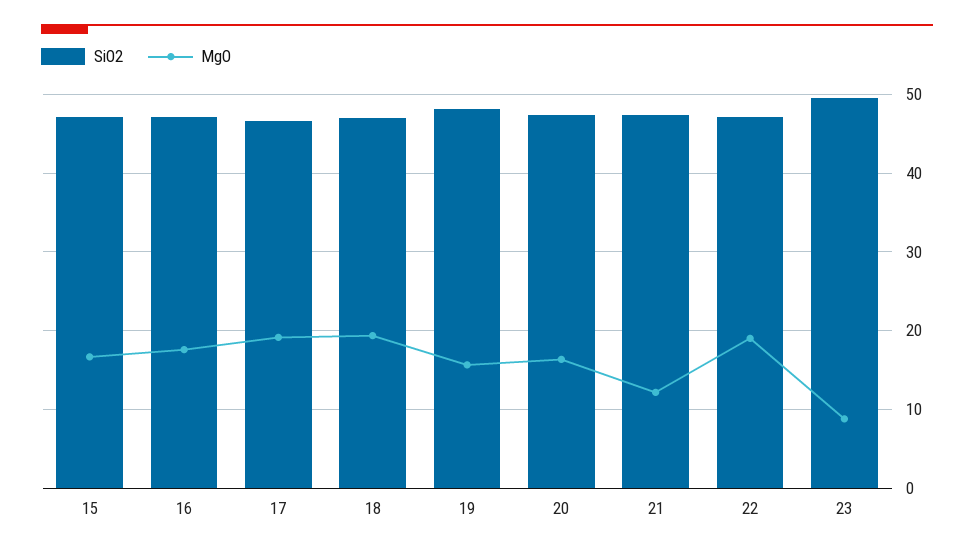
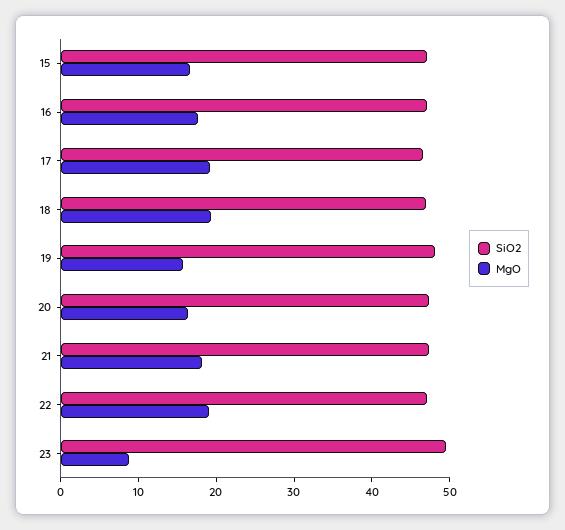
MgO, 21: 12 -> 18

